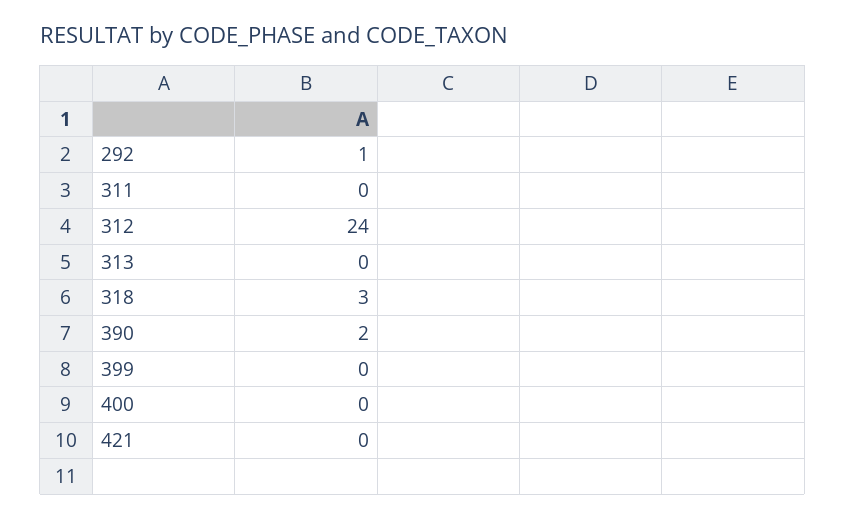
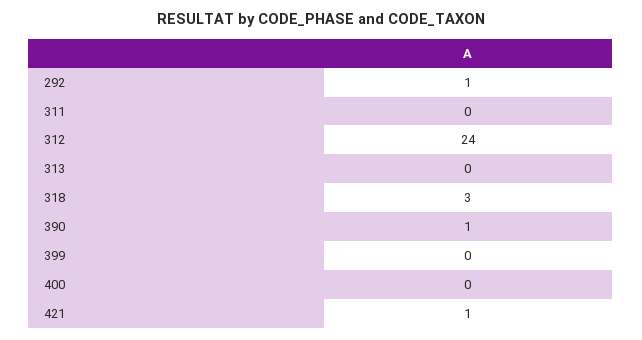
390: 2 -> 1
421: 0 -> 1

